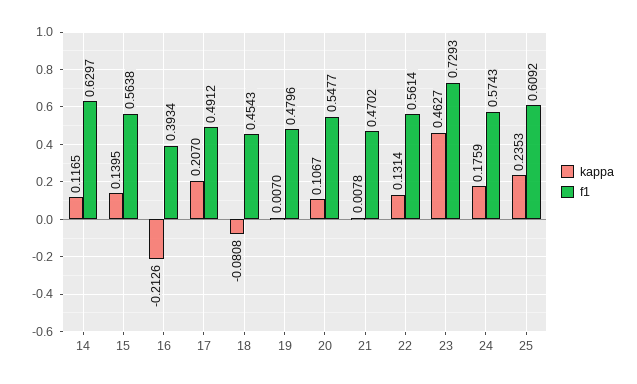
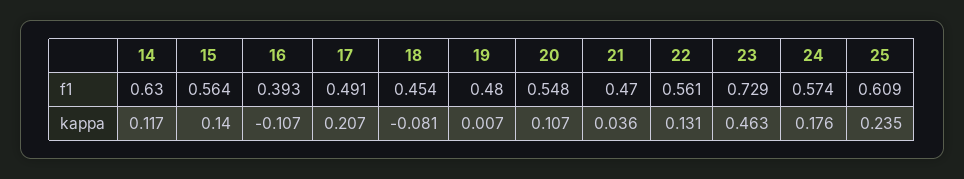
kappa, 16: -0.2126 -> -0.107
kappa, 21: 0.0078 -> 0.036

